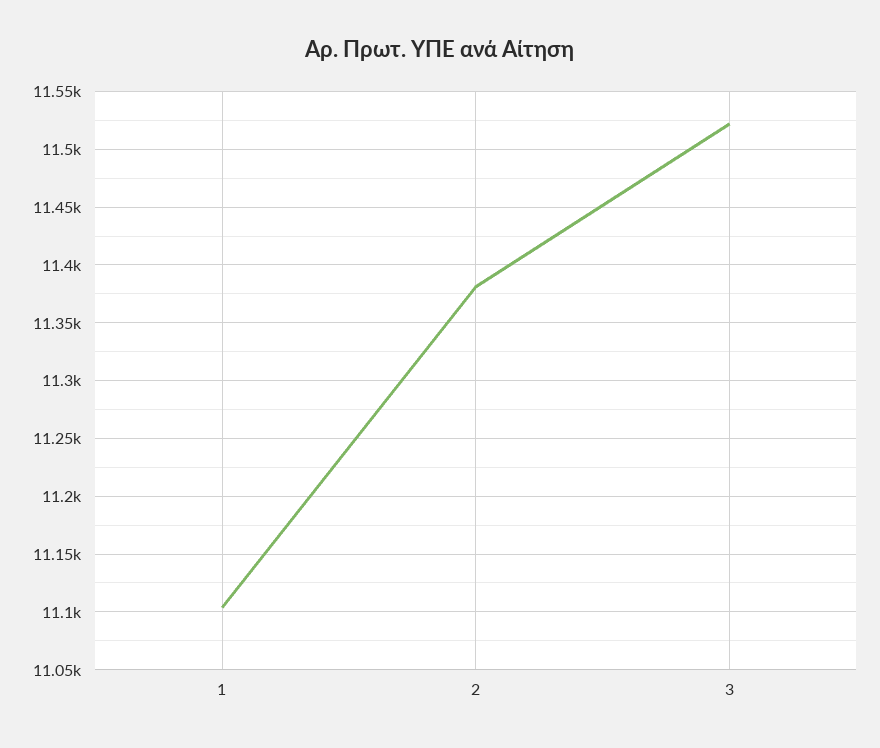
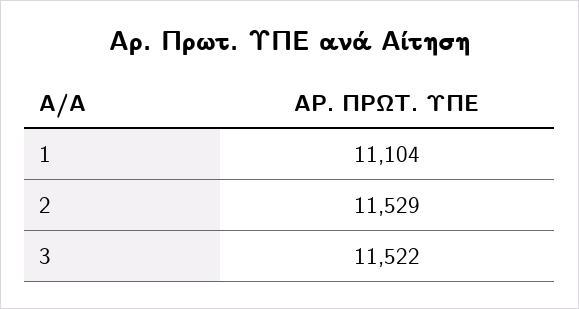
2: 11380 -> 11529

